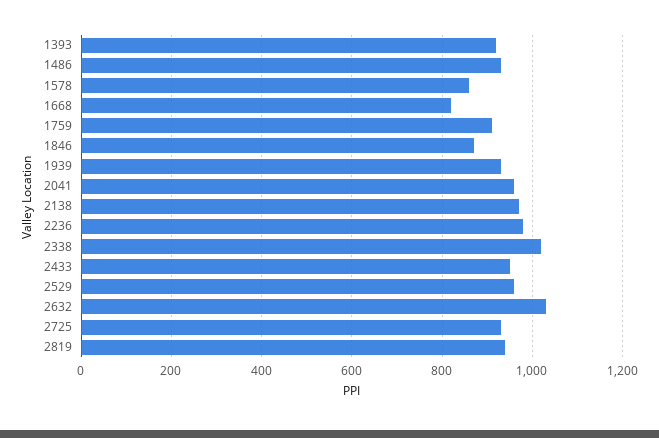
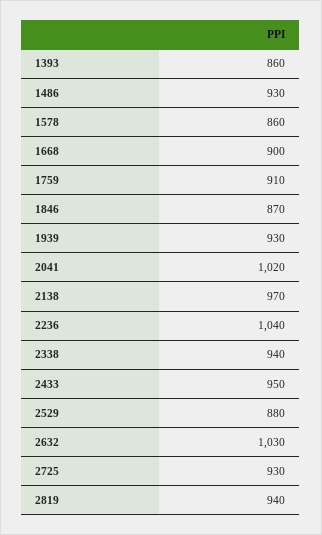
1393: 920 -> 860
1668: 820 -> 900
2041: 960 -> 1020
2236: 980 -> 1040
2338: 1020 -> 940
2529: 960 -> 880

